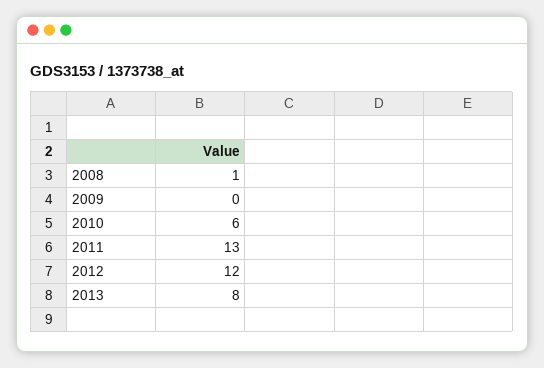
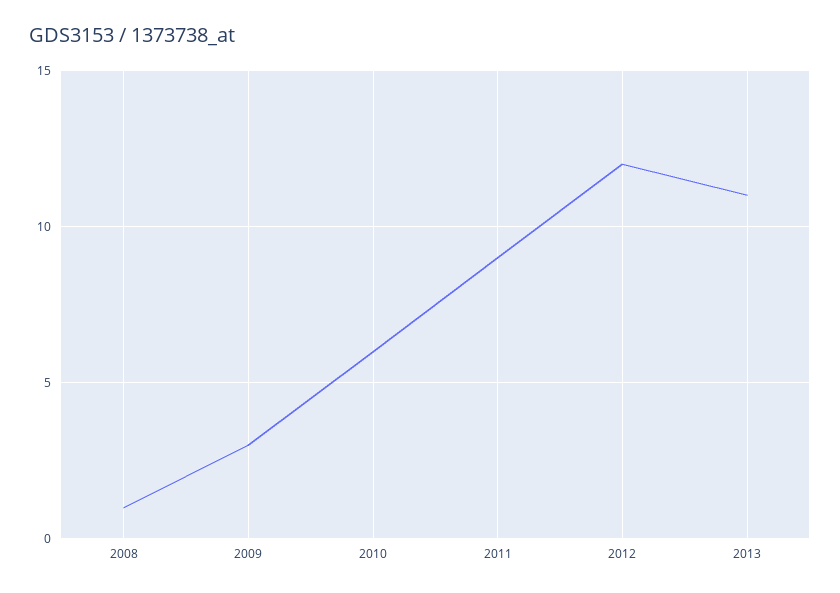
2009: 0 -> 3
2011: 13 -> 9
2013: 8 -> 11

